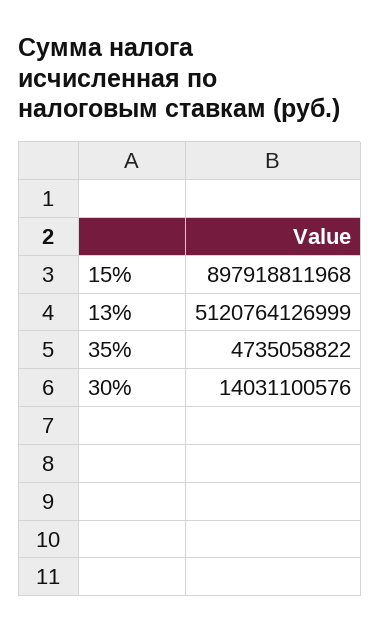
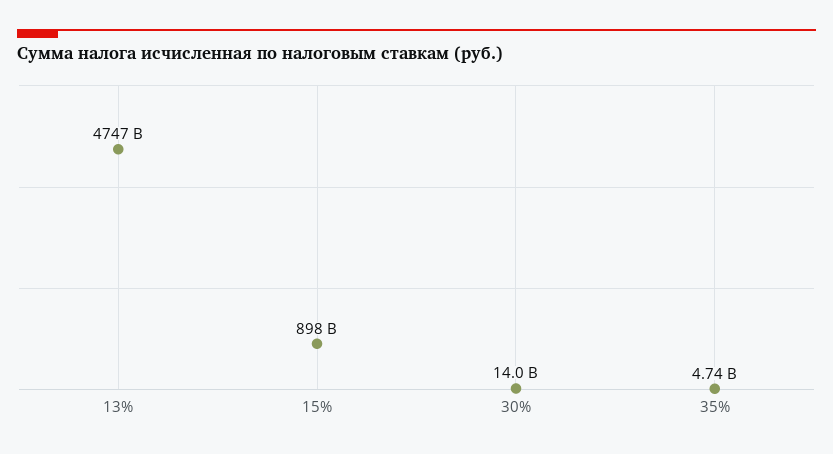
13%: 5120764126999 -> 4747000000000

